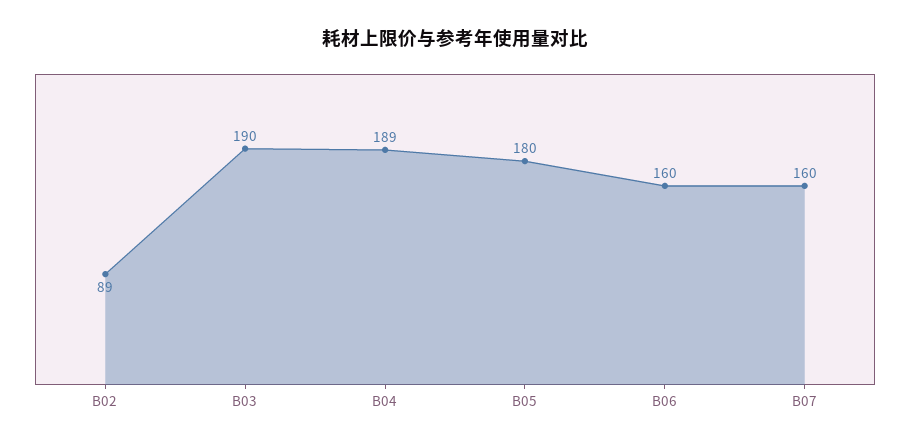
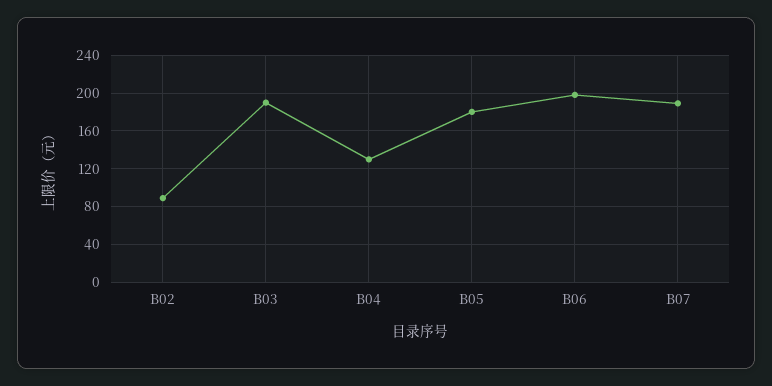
B04: 189 -> 130
B06: 160 -> 200
B07: 160 -> 190

